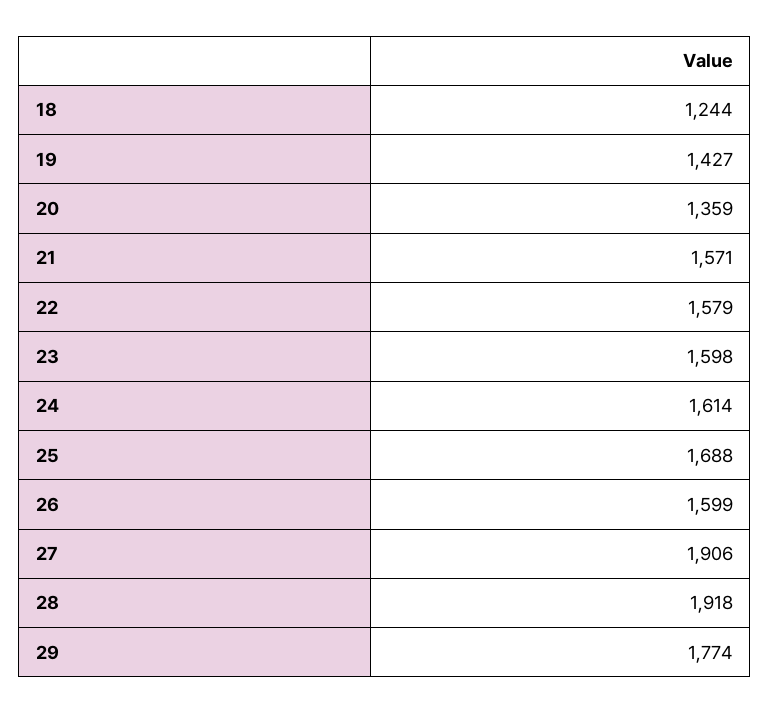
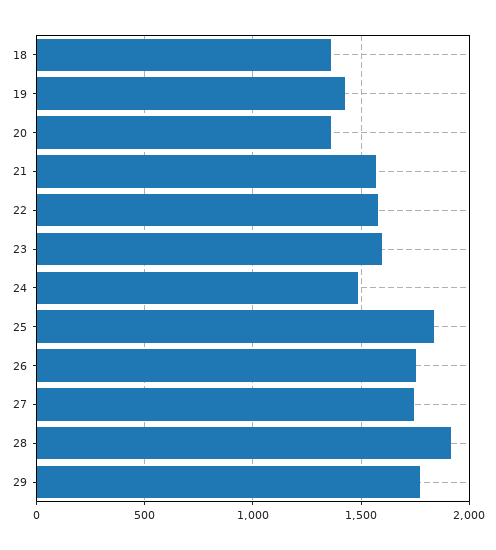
18: 1244 -> 1350
24: 1614 -> 1500
25: 1688 -> 1850
26: 1599 -> 1750
27: 1906 -> 1750

